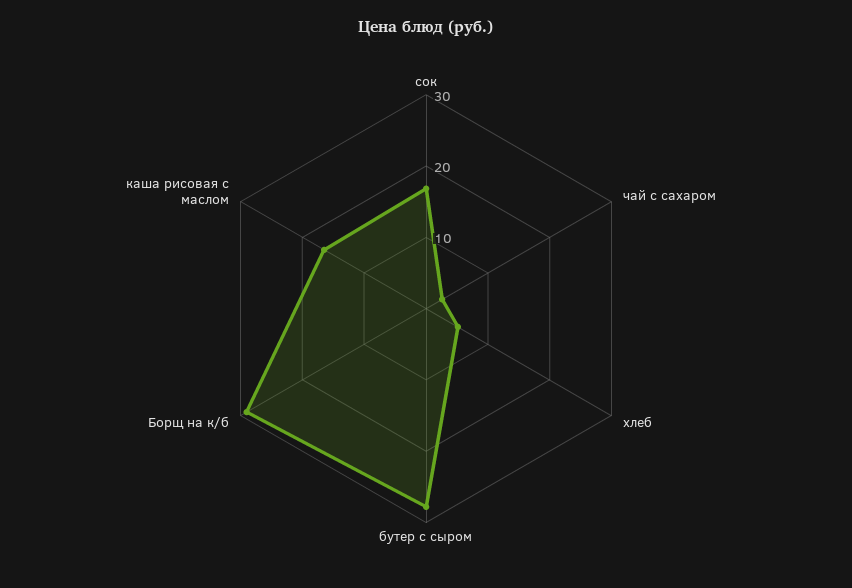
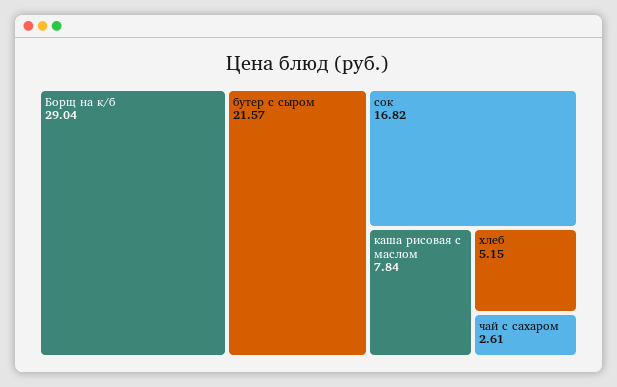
бутер с сыром: 28 -> 21.57
каша рисовая с маслом: 16 -> 7.84

